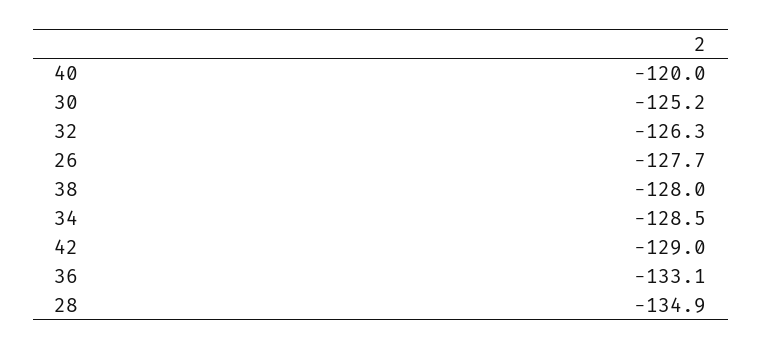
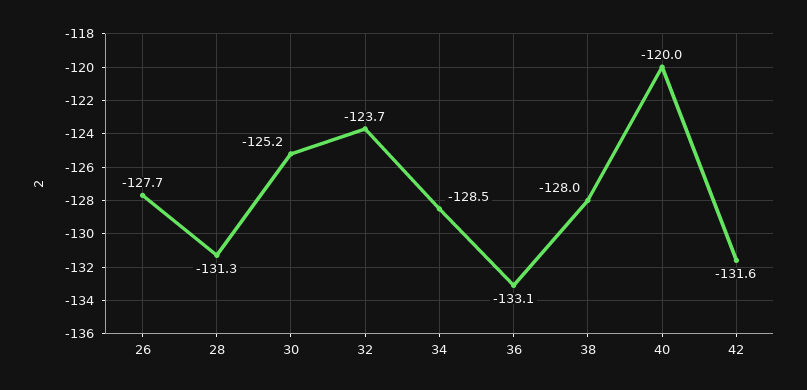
32: -126.3 -> -123.7
42: -129 -> -131.6
28: -134.9 -> -131.3

